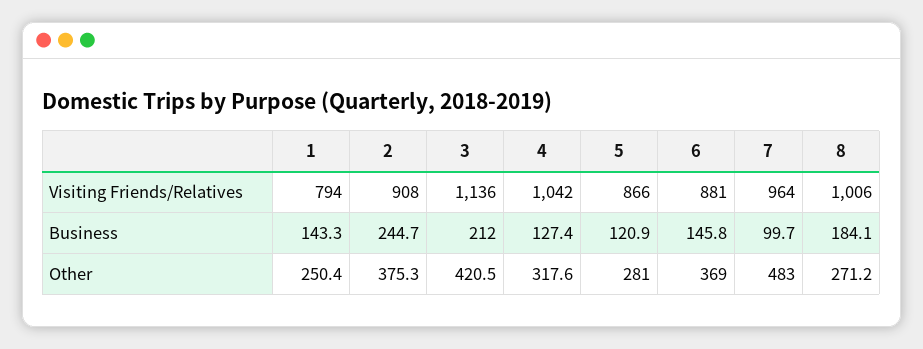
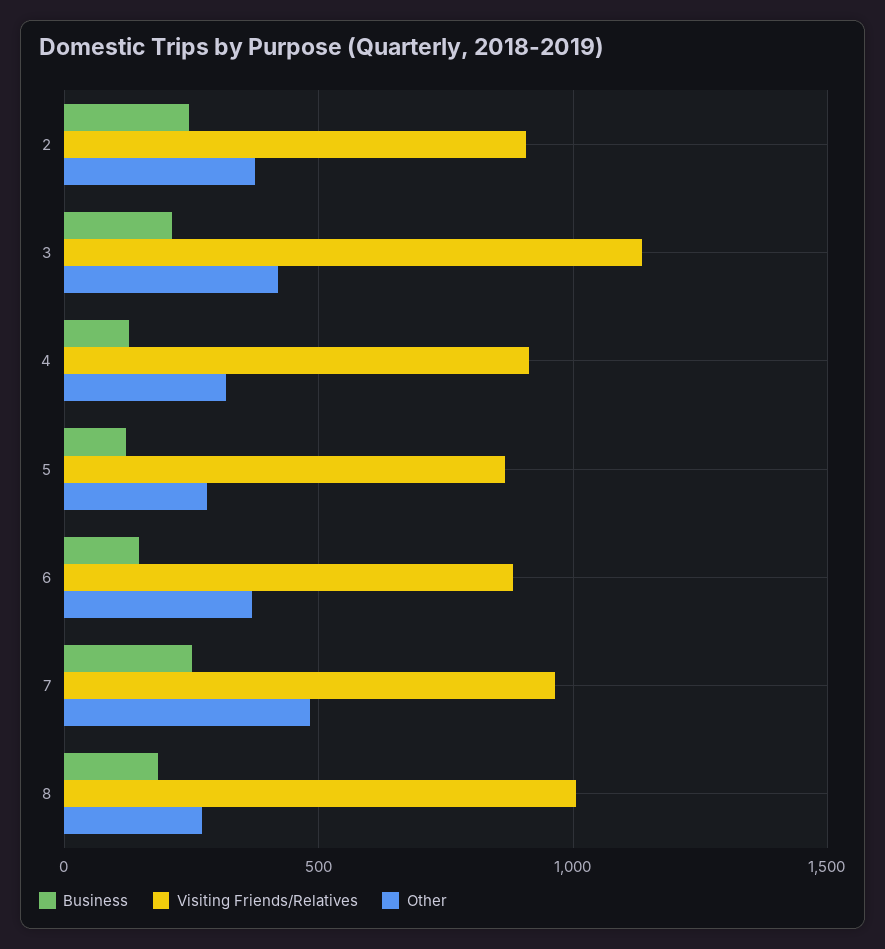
Visiting Friends/Relatives, 1: 794 -> none
Visiting Friends/Relatives, 4: 1042 -> 900
Business, 1: 143.3 -> none
Business, 7: 99.7 -> 250
Other, 1: 250.4 -> none

